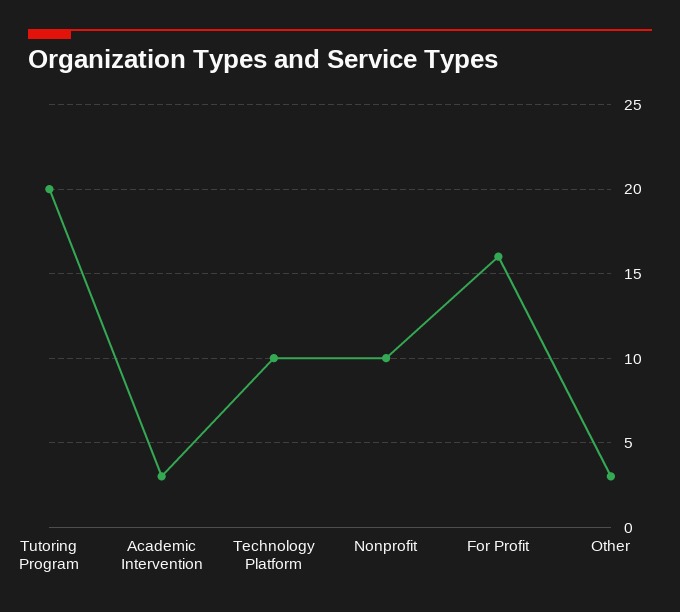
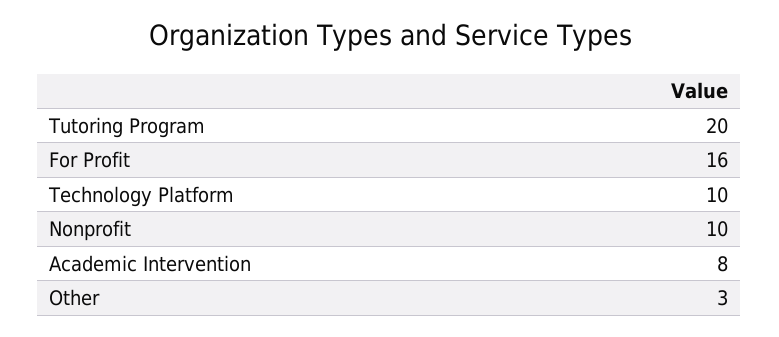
Academic Intervention: 3 -> 8

